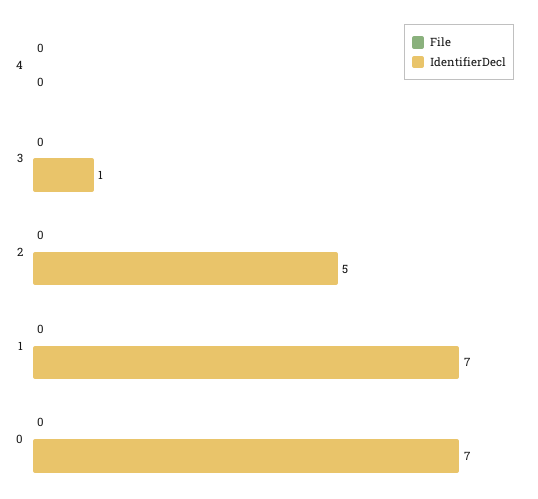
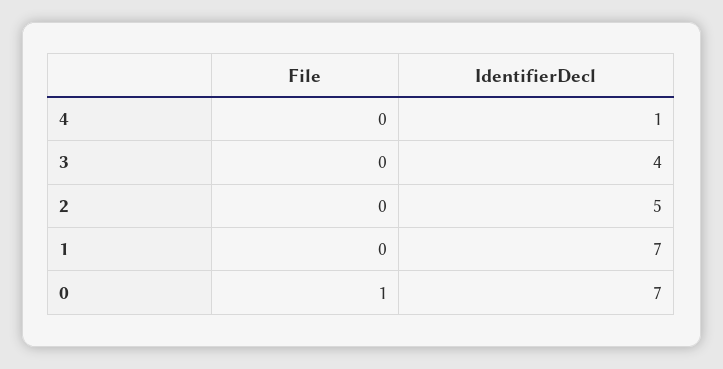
IdentifierDecl, 4: 0 -> 1
IdentifierDecl, 3: 1 -> 4
File, 0: 0 -> 1

